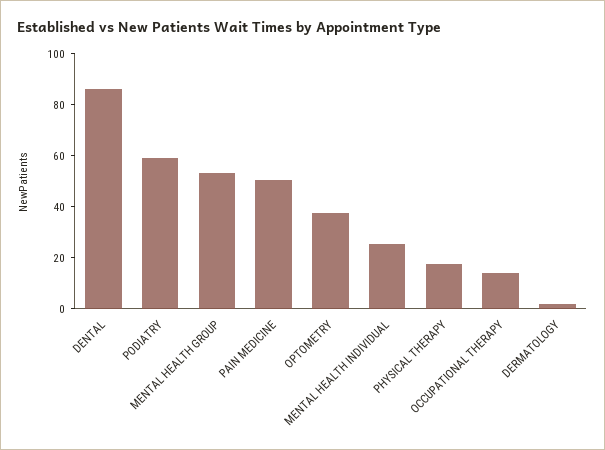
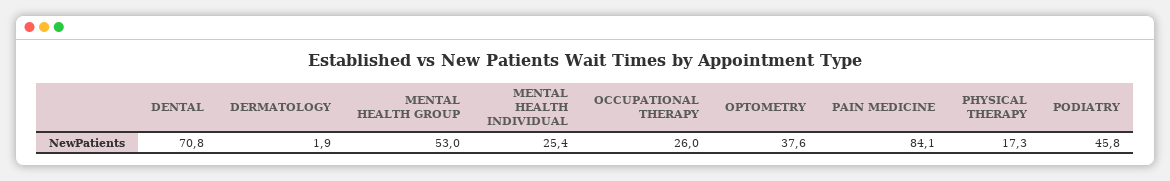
DENTAL: 85 -> 70.8
PODIATRY: 60 -> 45.8
PAIN MEDICINE: 50 -> 84.1
OCCUPATIONAL THERAPY: 15 -> 26

